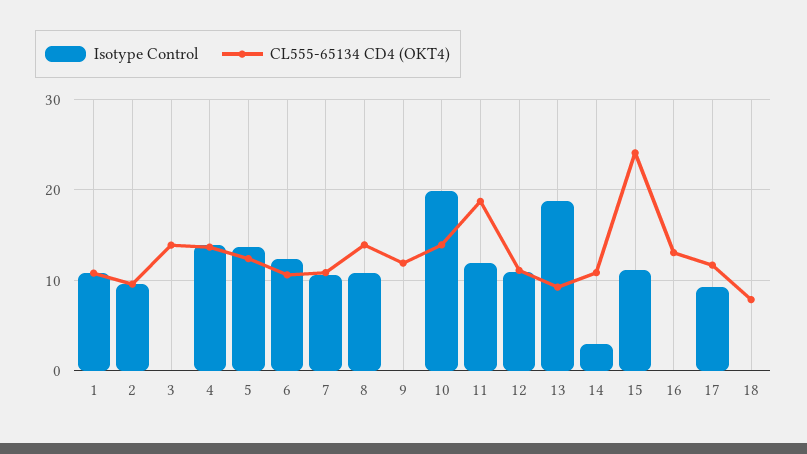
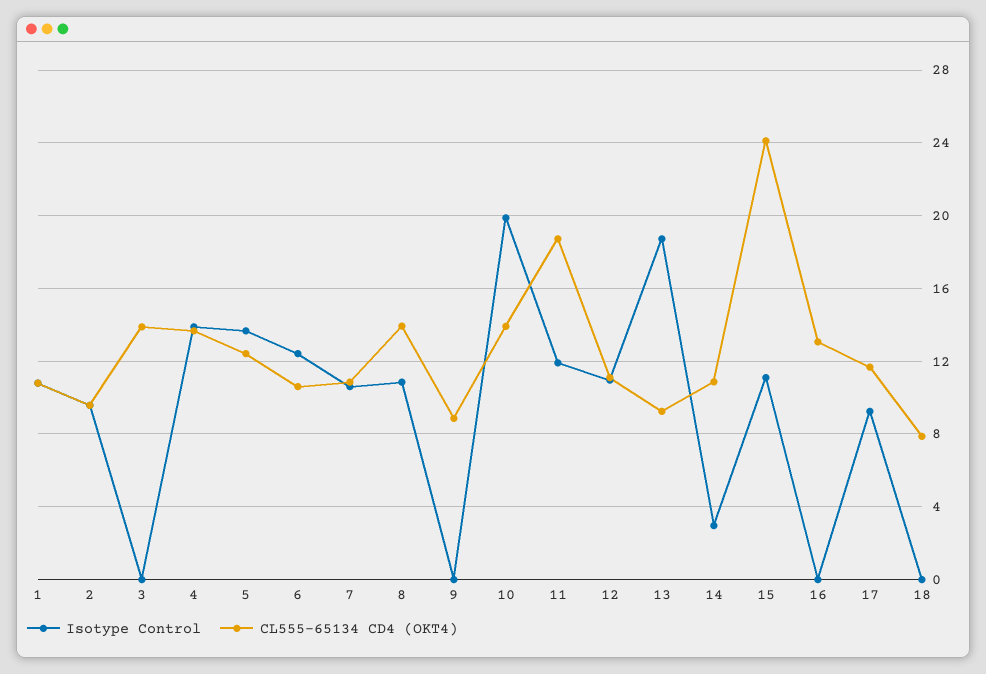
CL555-65134 CD4 (OKT4), 9: 12 -> 9

